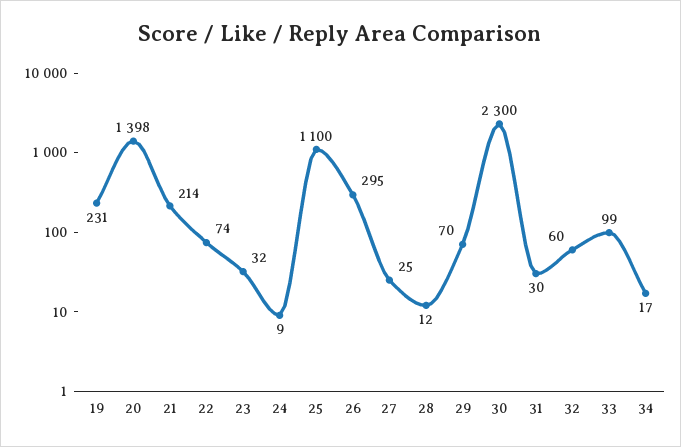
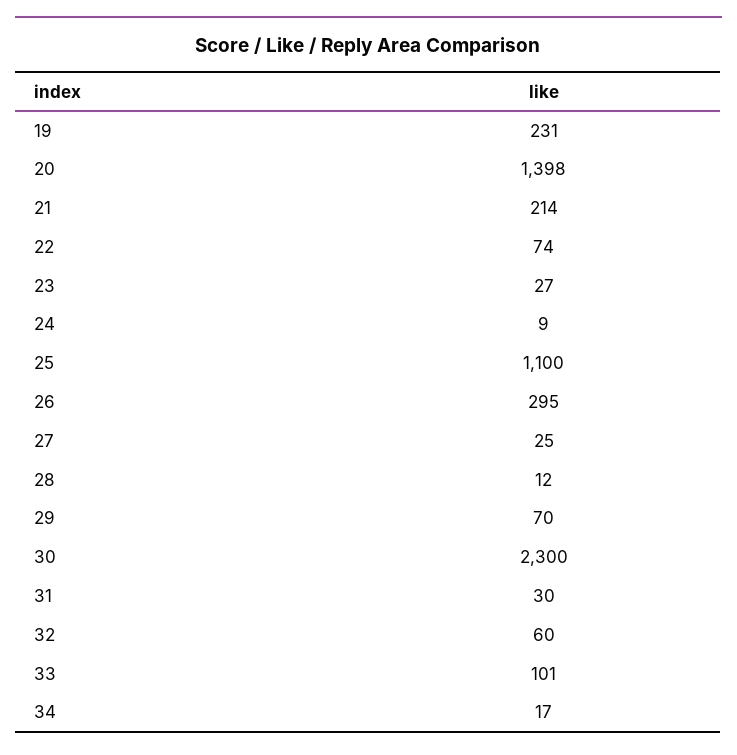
23: 32 -> 27
33: 99 -> 101

